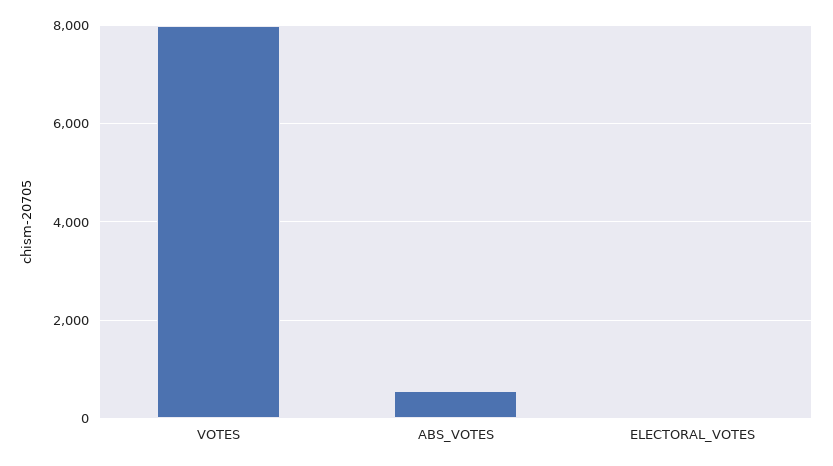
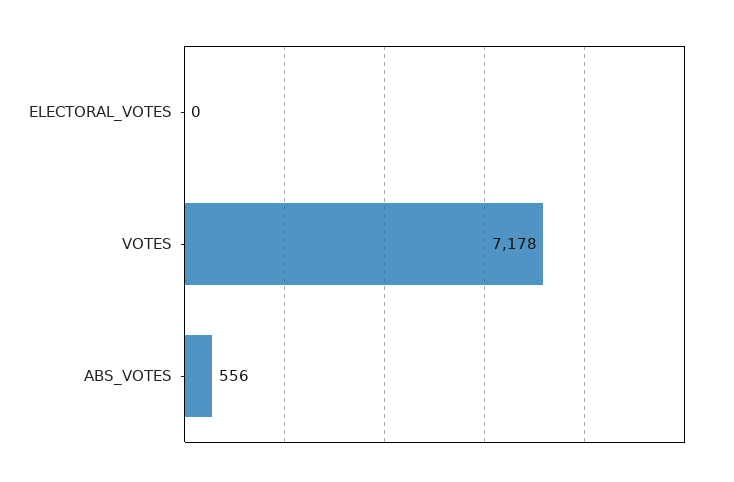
VOTES: 8000 -> 7178

